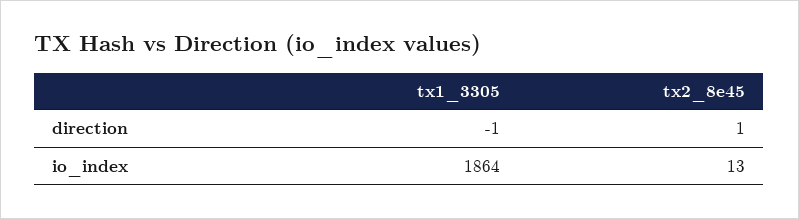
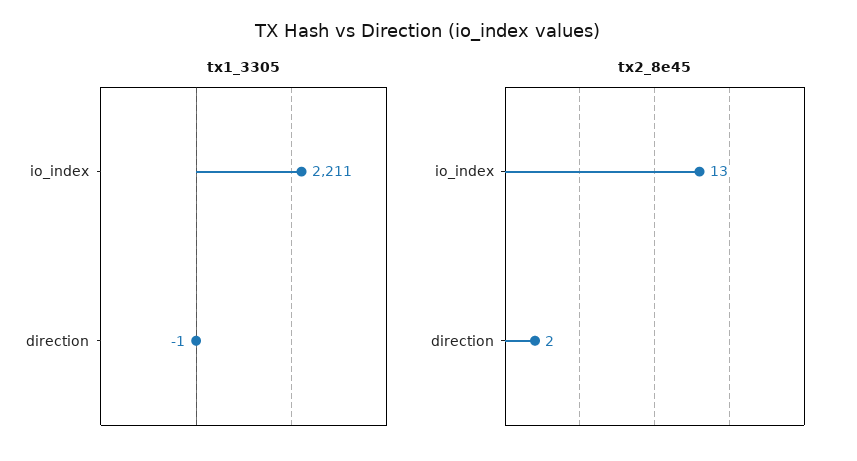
tx2_8e45, direction: 1 -> 2
tx1_3305, io_index: 1864 -> 2211

